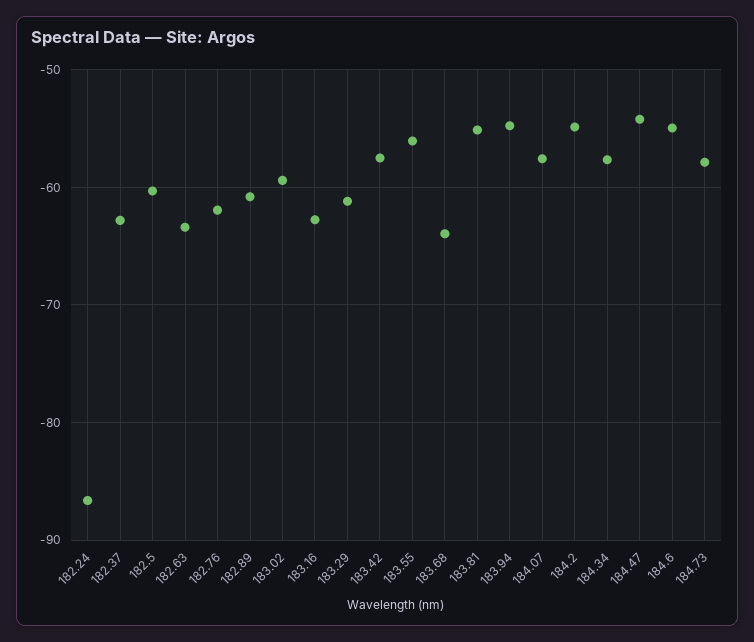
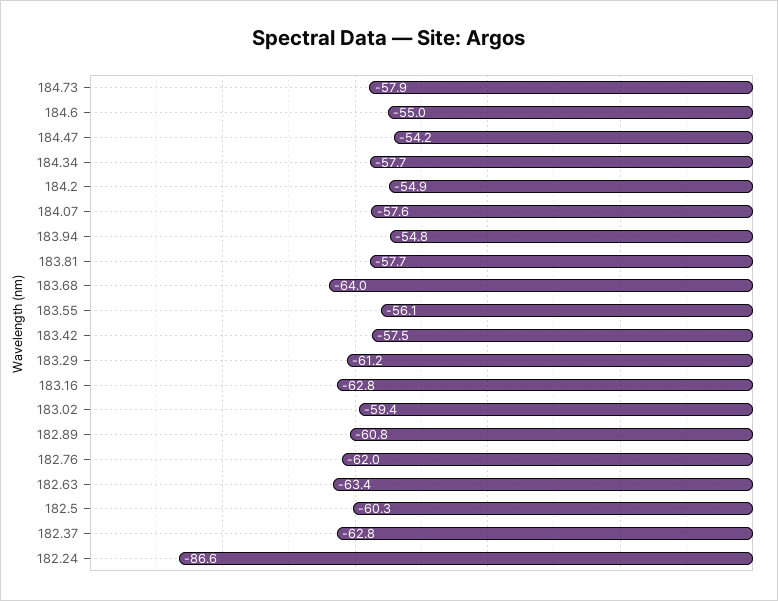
183.81: -55 -> -57.7

